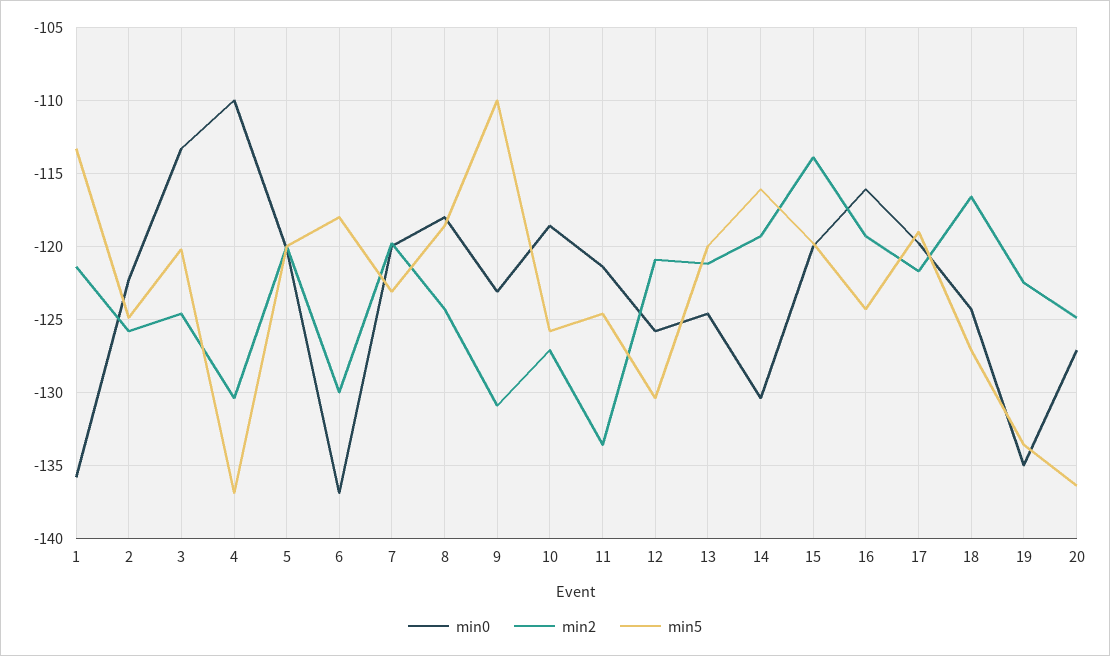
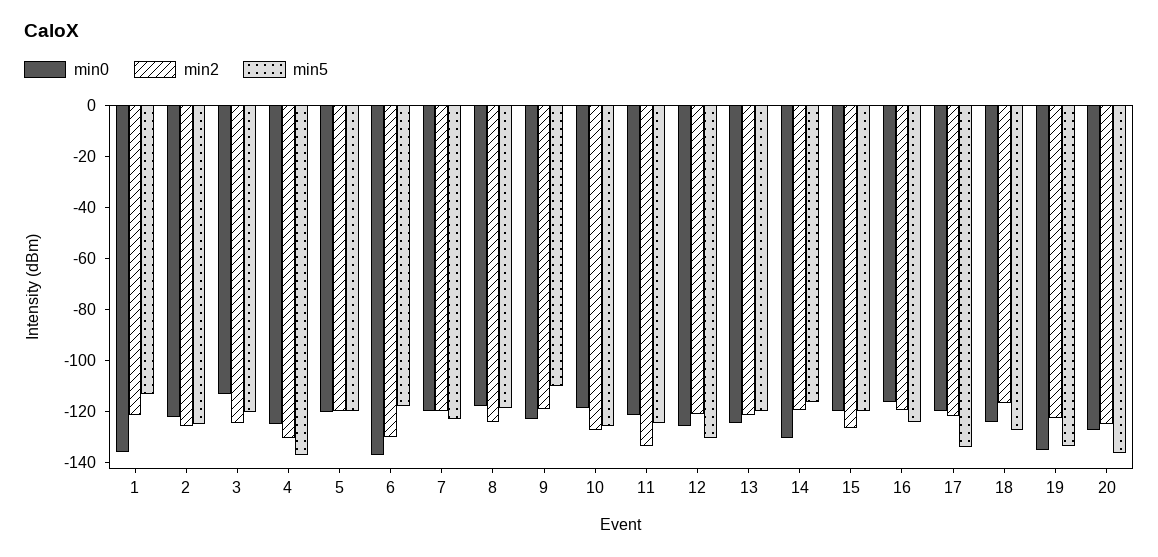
min0, 4: -110 -> -125
min2, 9: -131 -> -120
min2, 15: -114 -> -125
min5, 17: -119 -> -135

